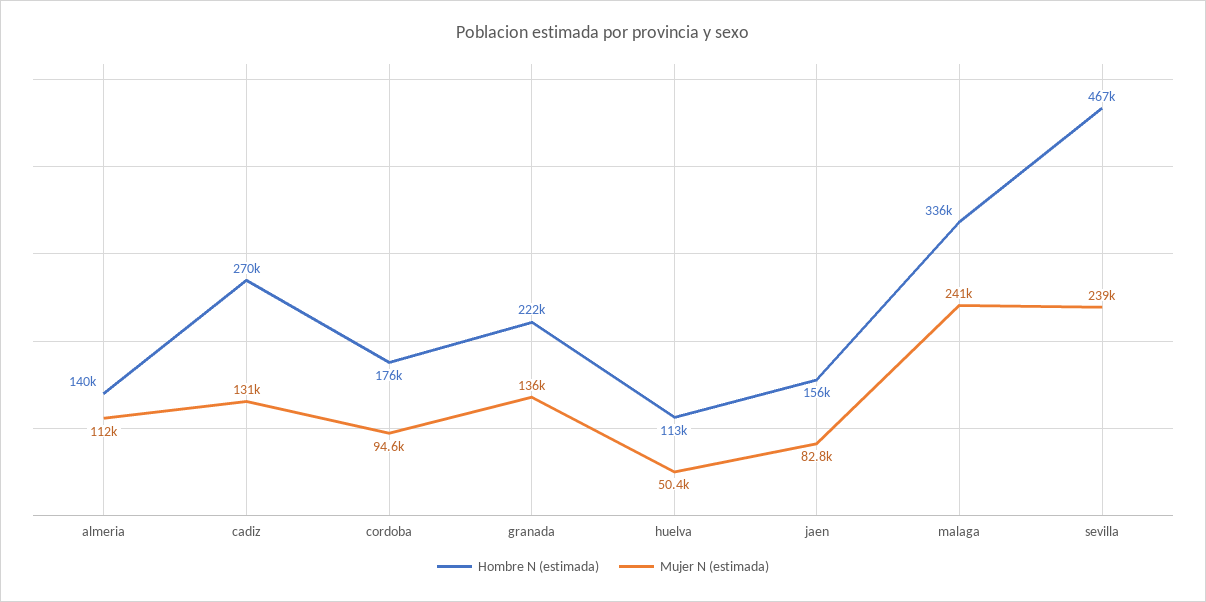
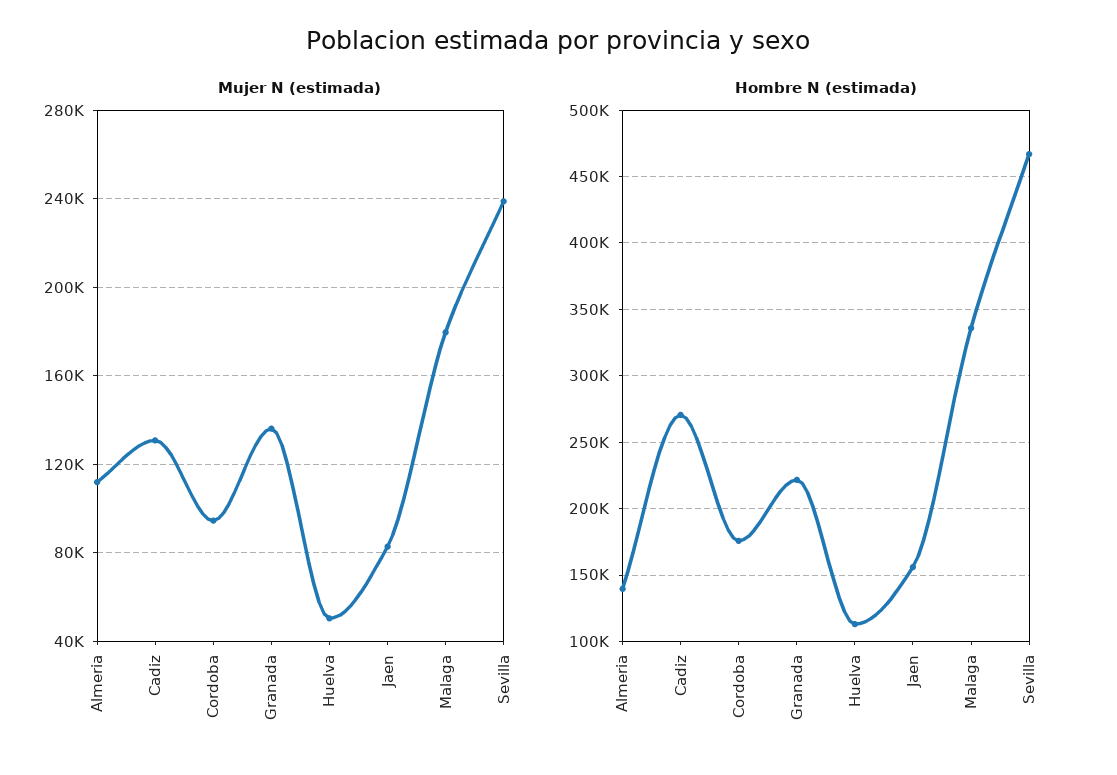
Mujer N (estimada), malaga: 241000 -> 180000

